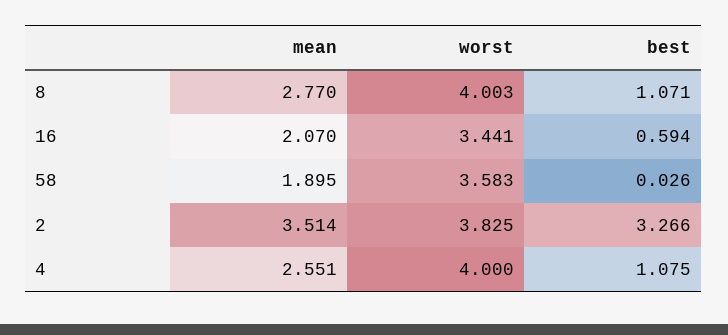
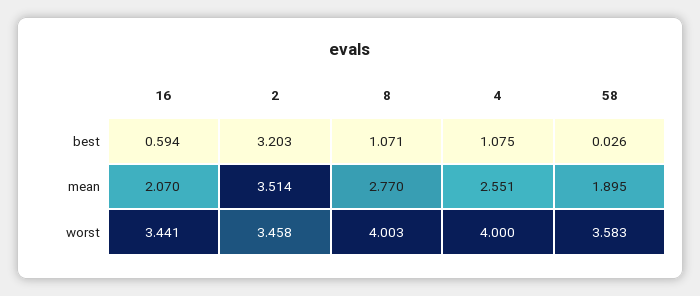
worst, 2: 3.825 -> 3.458
best, 2: 3.266 -> 3.203

